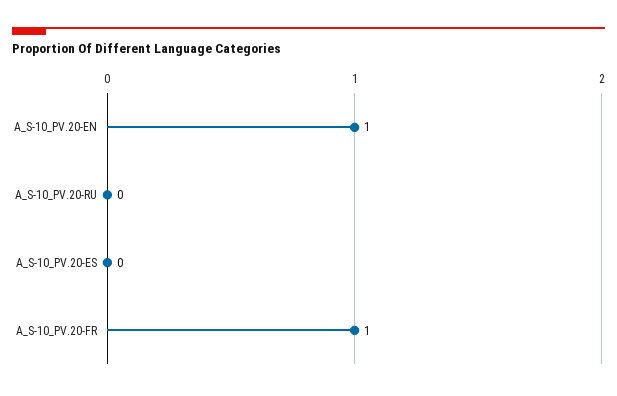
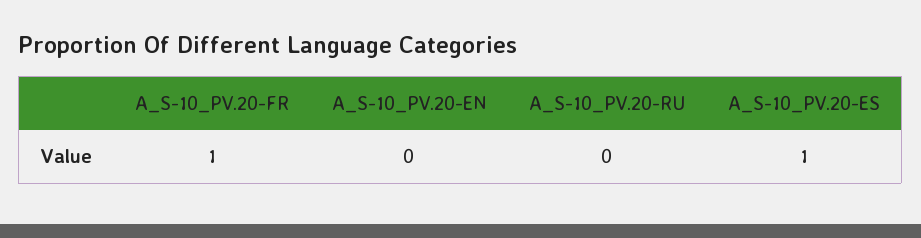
A_S-10_PV.20-EN: 1 -> 0
A_S-10_PV.20-ES: 0 -> 1

